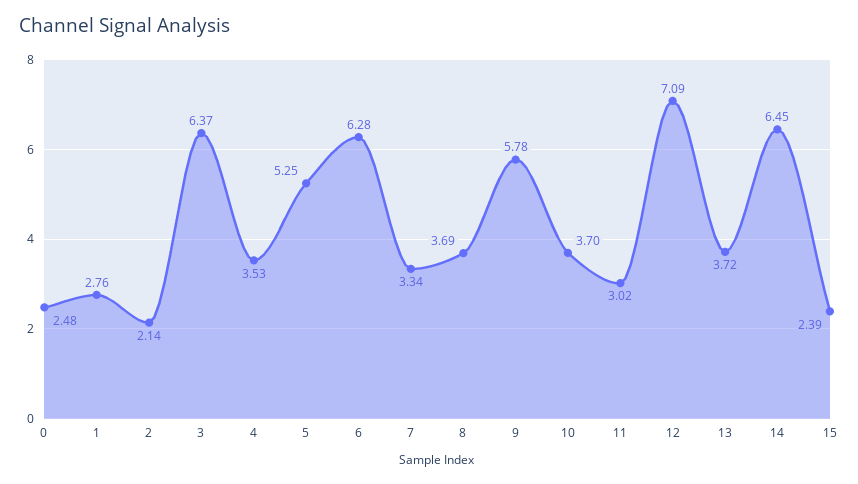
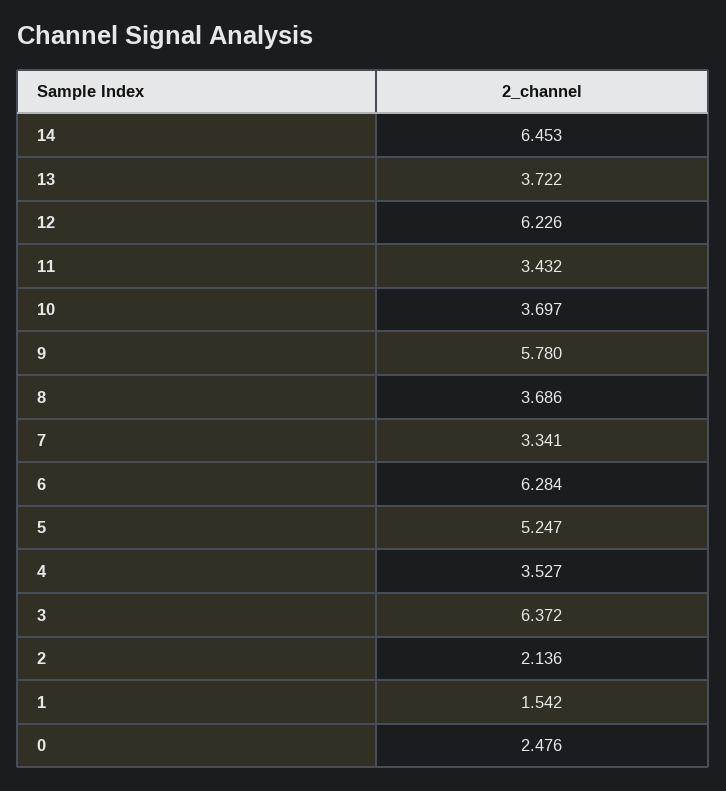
1: 2.76 -> 1.542
11: 3.02 -> 3.432
12: 7.09 -> 6.226
15: 2.39 -> none

